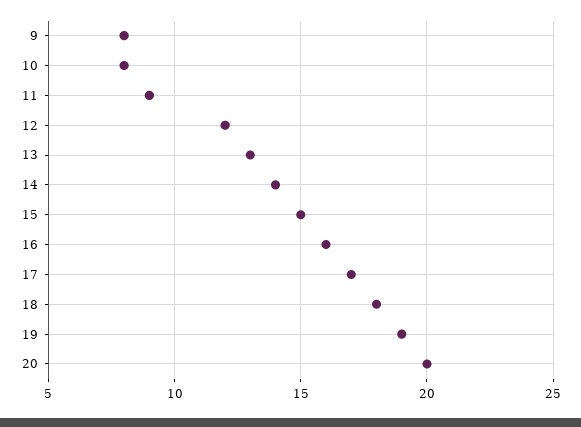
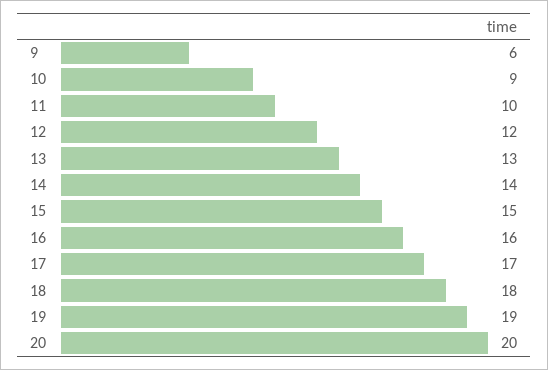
9: 8 -> 6
10: 8 -> 9
11: 9 -> 10

